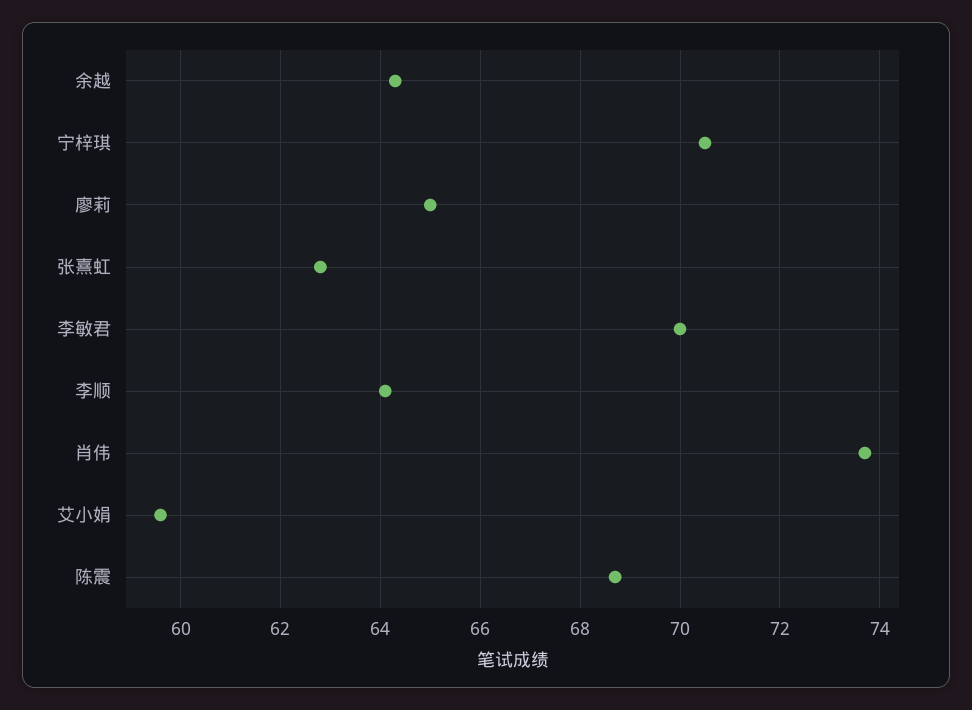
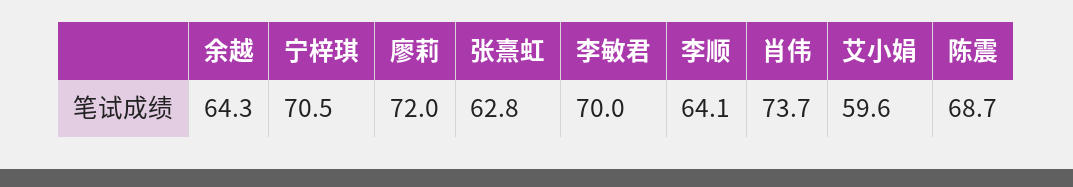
廖莉: 65 -> 72

